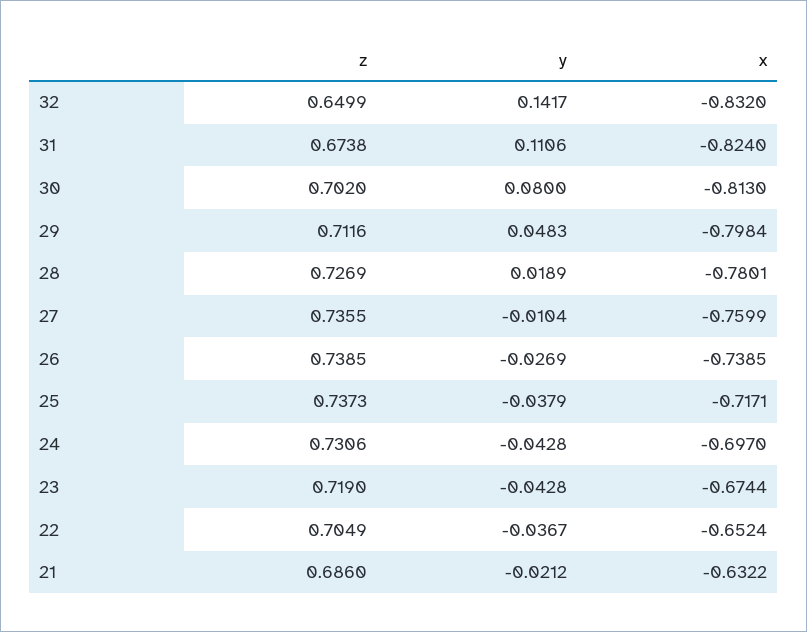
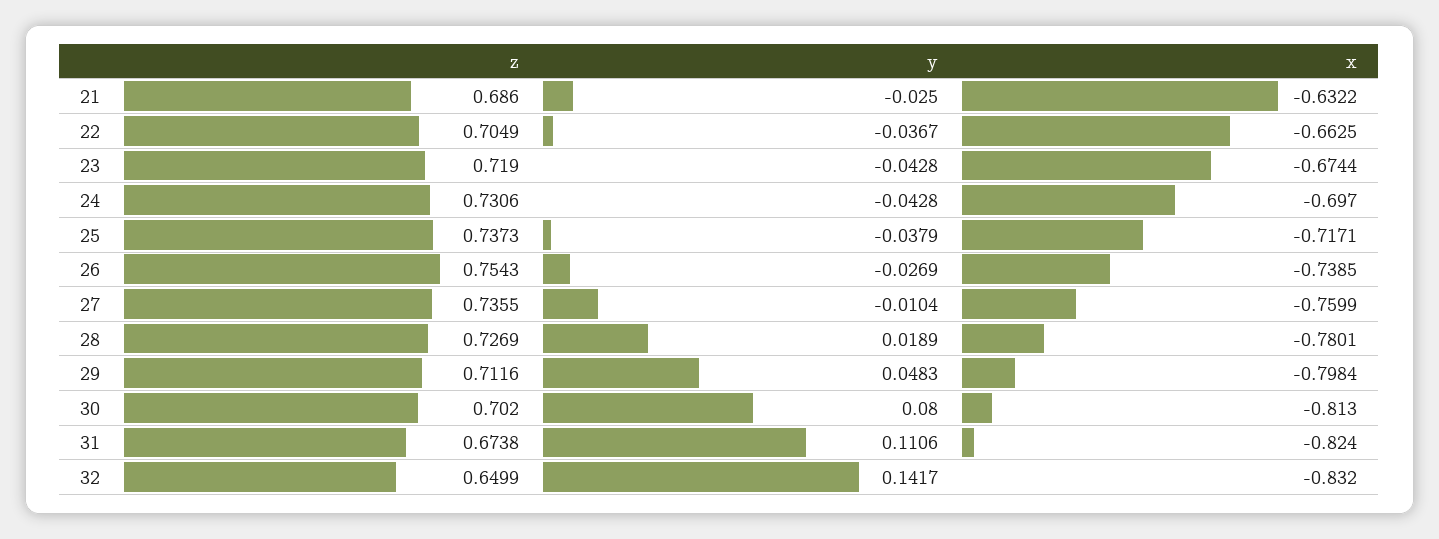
z, 26: 0.7385 -> 0.7543
x, 22: -0.6524 -> -0.6625
y, 21: -0.0212 -> -0.025

